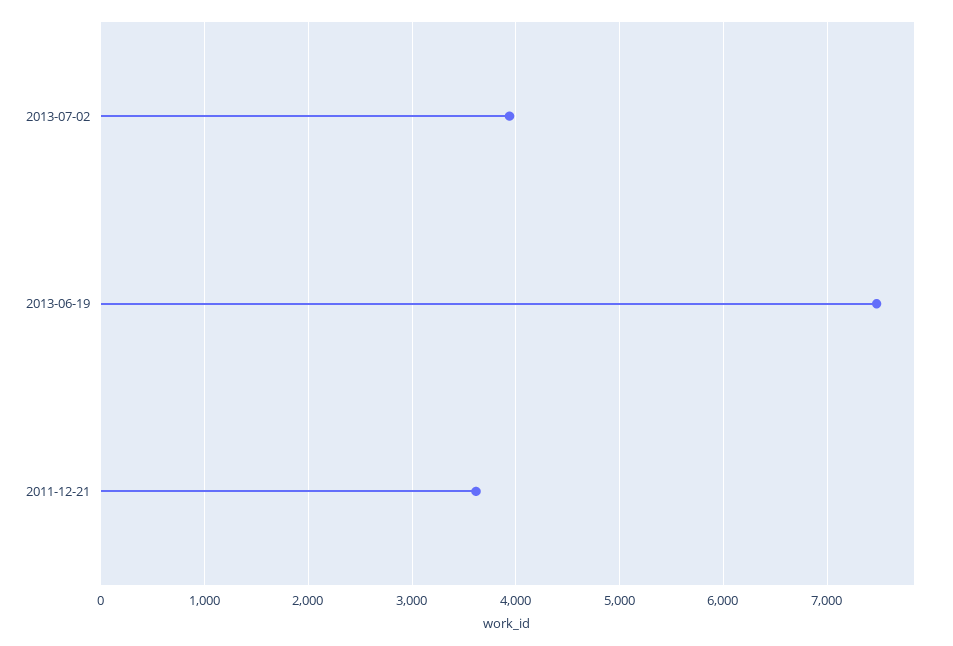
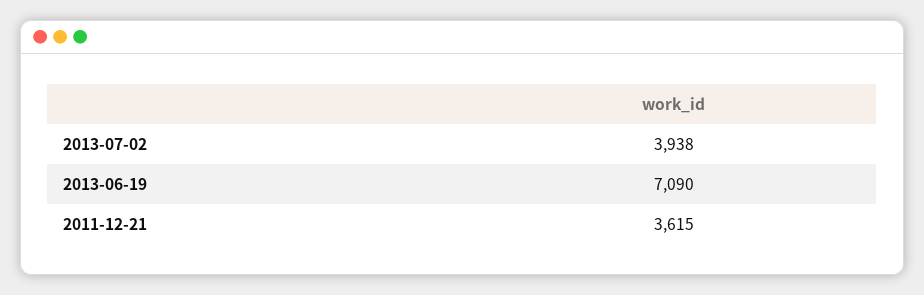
2013-06-19: 7500 -> 7090

